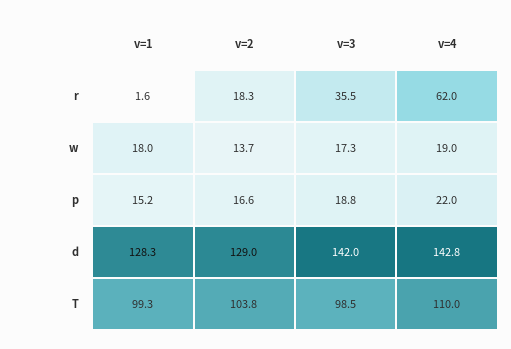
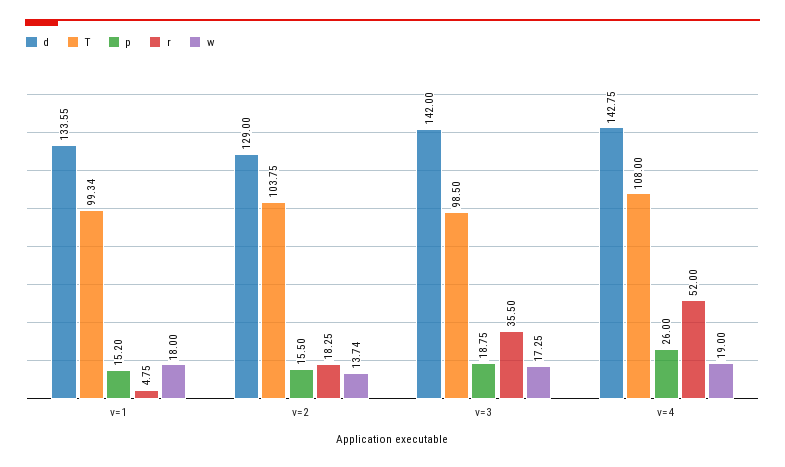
r, v=1: 1.6 -> 4.75
r, v=4: 62 -> 52
p, v=2: 16.6 -> 15.5
p, v=4: 22 -> 26
d, v=1: 128.3 -> 133.55
T, v=4: 110 -> 108

